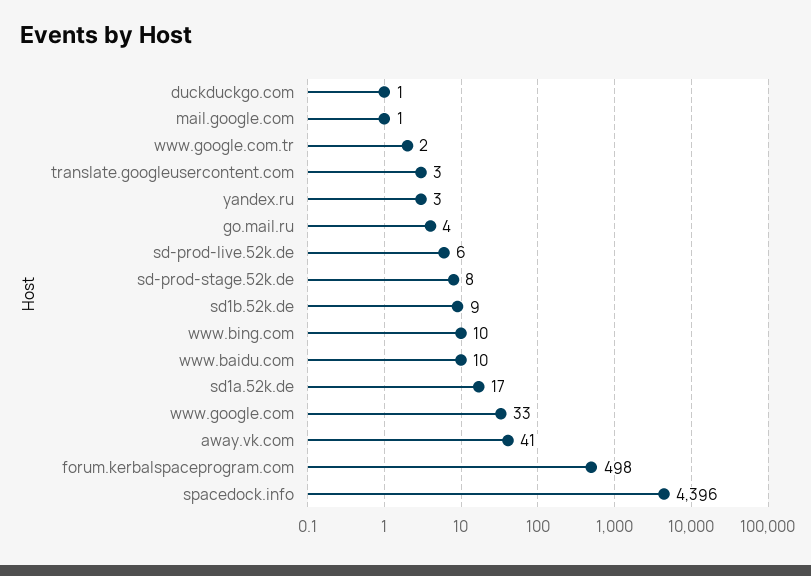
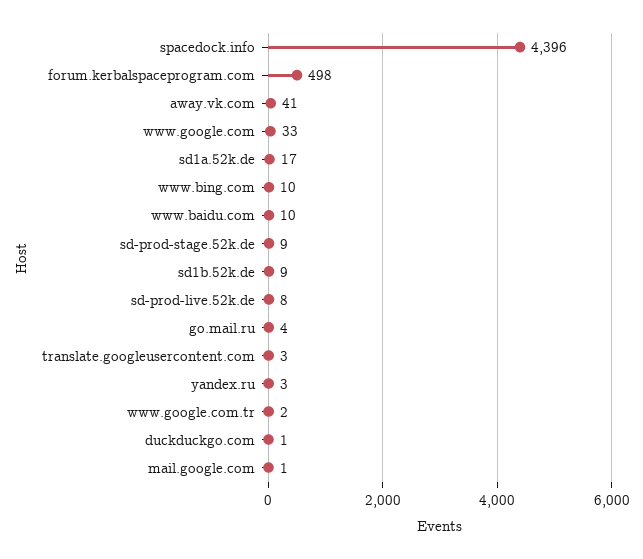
sd-prod-live.52k.de: 6 -> 8
sd-prod-stage.52k.de: 8 -> 9

